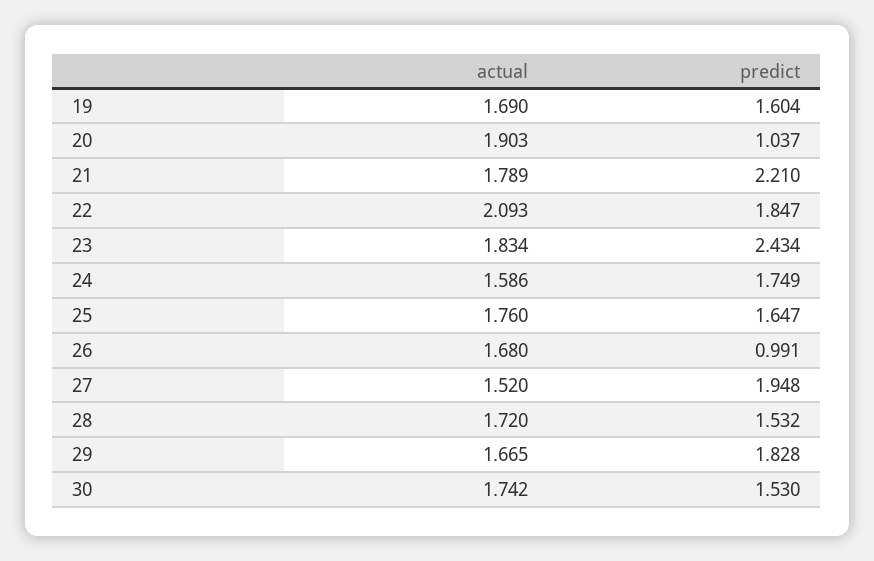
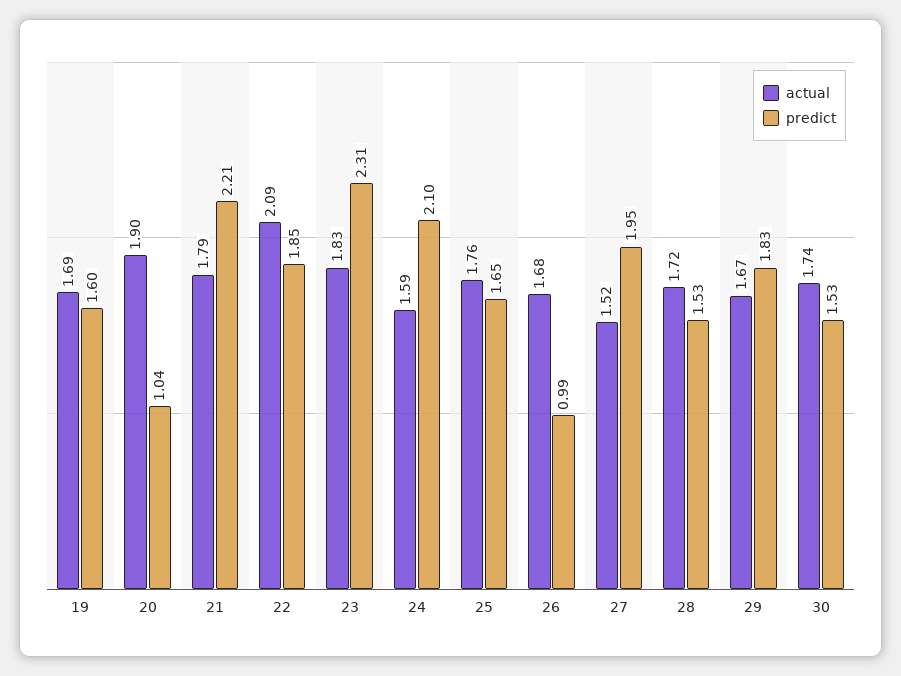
predict, 23: 2.434 -> 2.31
predict, 24: 1.749 -> 2.1

